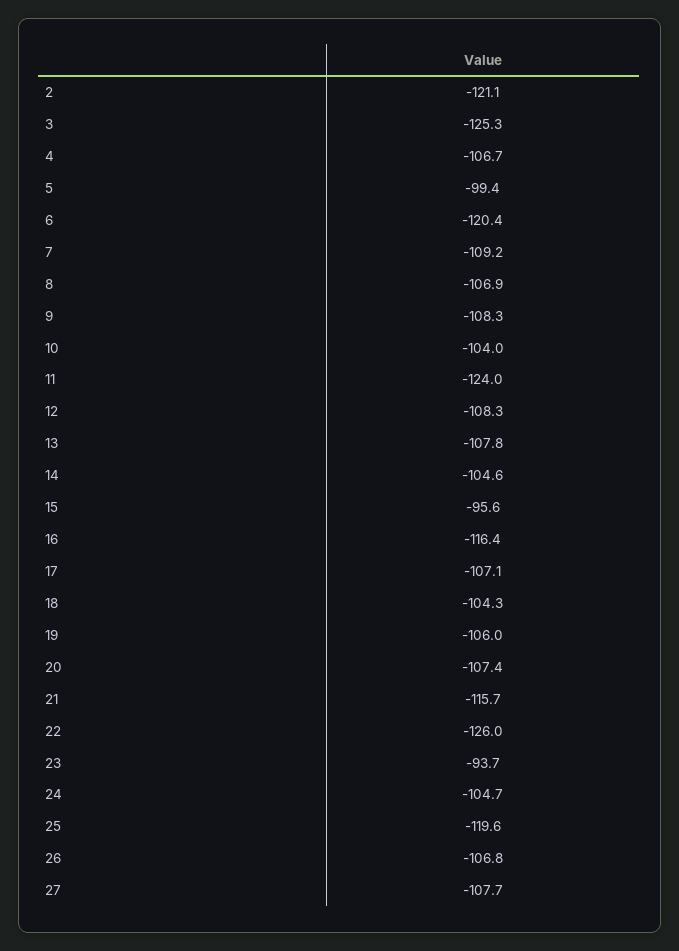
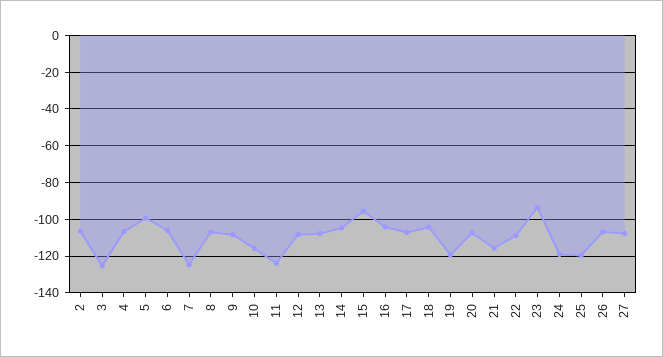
2: -121.1 -> -105
6: -120.4 -> -105
7: -109.2 -> -125
10: -104 -> -115
16: -116.4 -> -105
19: -106 -> -120
22: -126 -> -110
24: -104.7 -> -120

